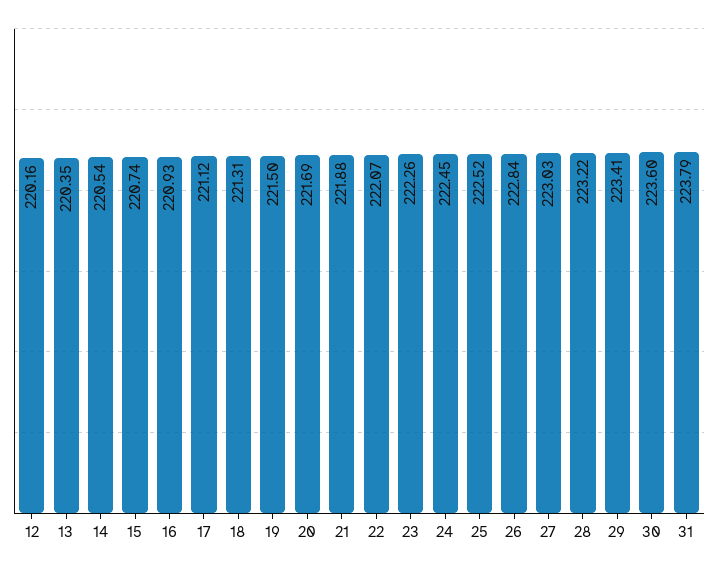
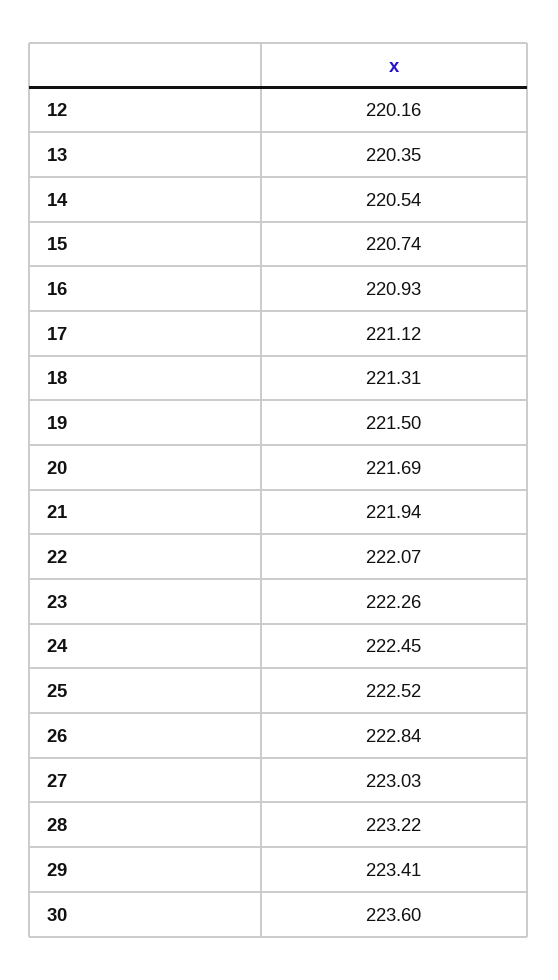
21: 221.88 -> 221.94
31: 223.79 -> none

